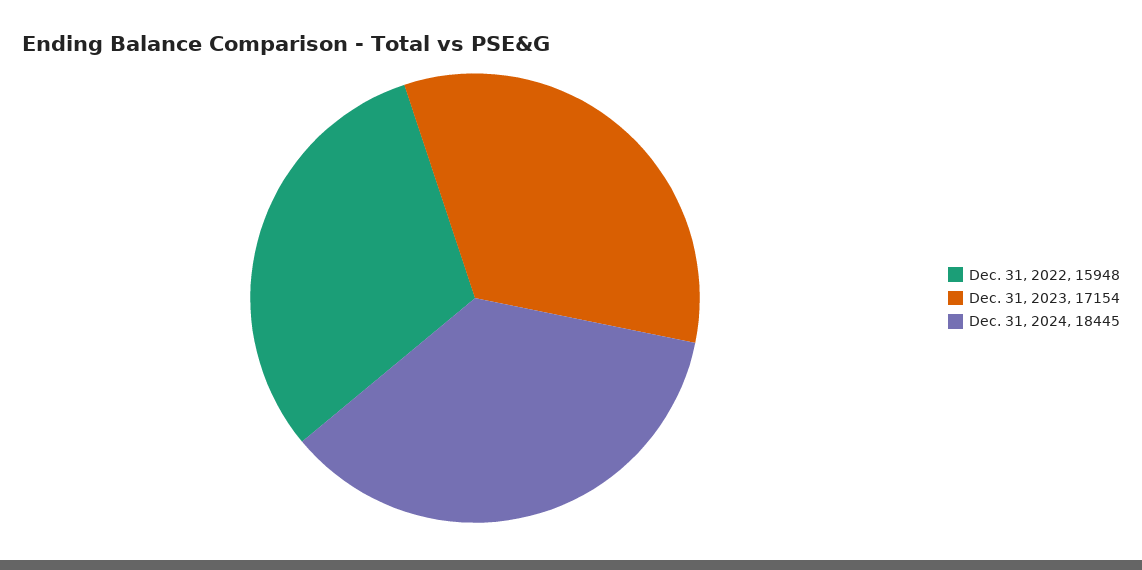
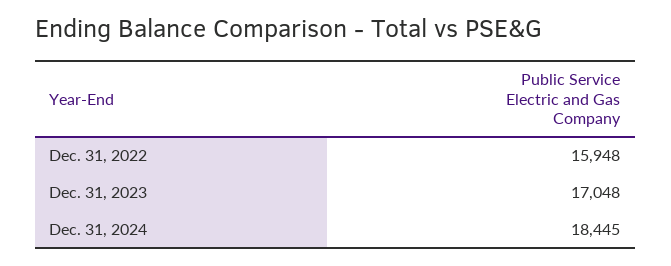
Dec. 31, 2023: 17154 -> 17048

